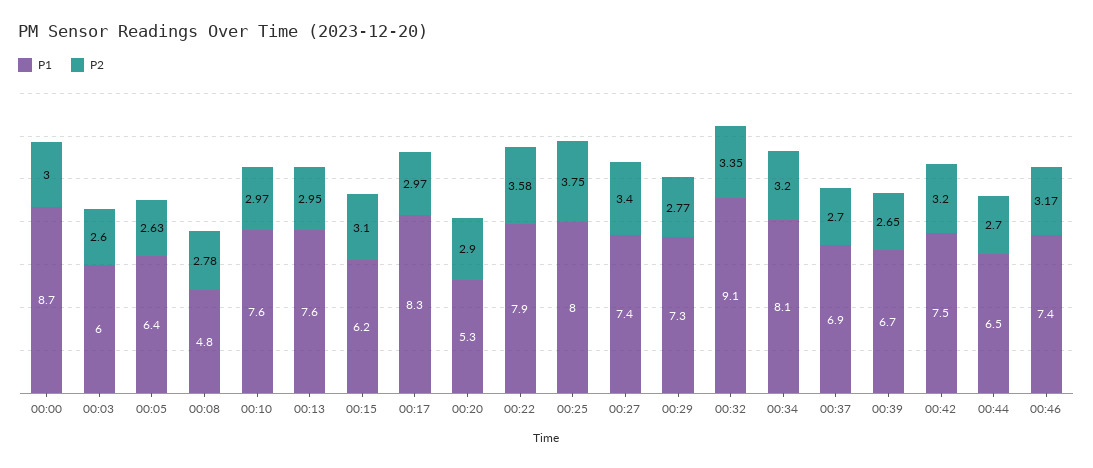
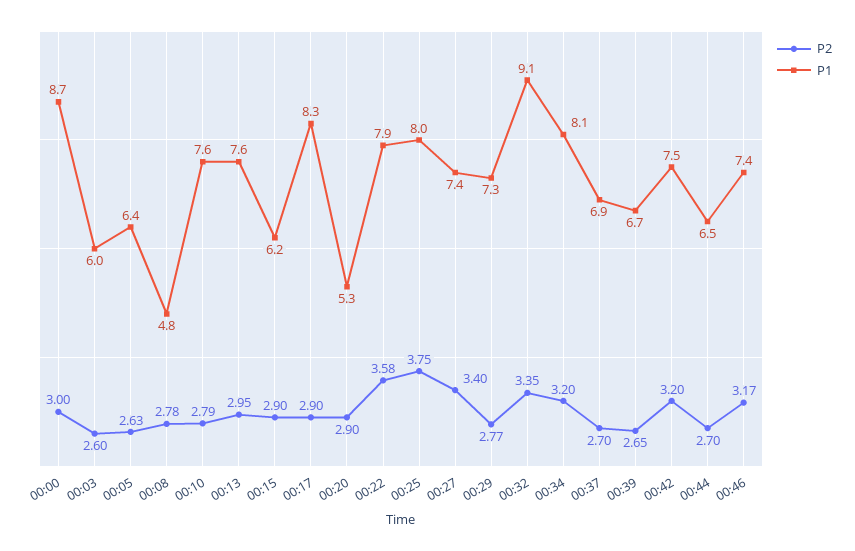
P2, 00:10: 2.97 -> 2.79
P2, 00:15: 3.1 -> 2.9
P2, 00:17: 2.97 -> 2.9

